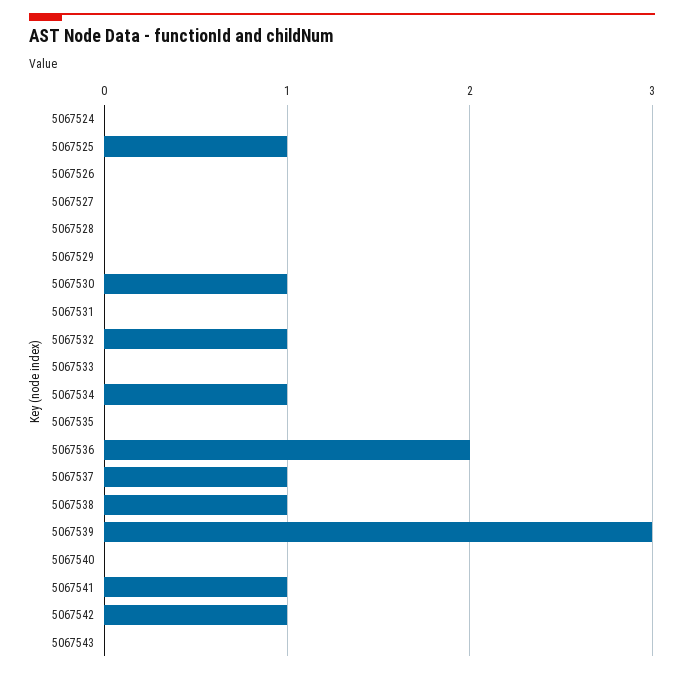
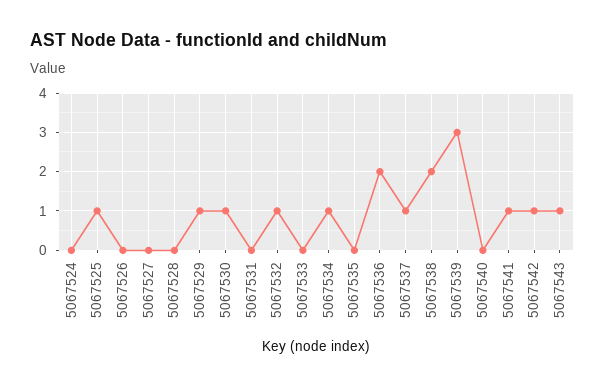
5067529: 0 -> 1
5067538: 1 -> 2
5067543: 0 -> 1

